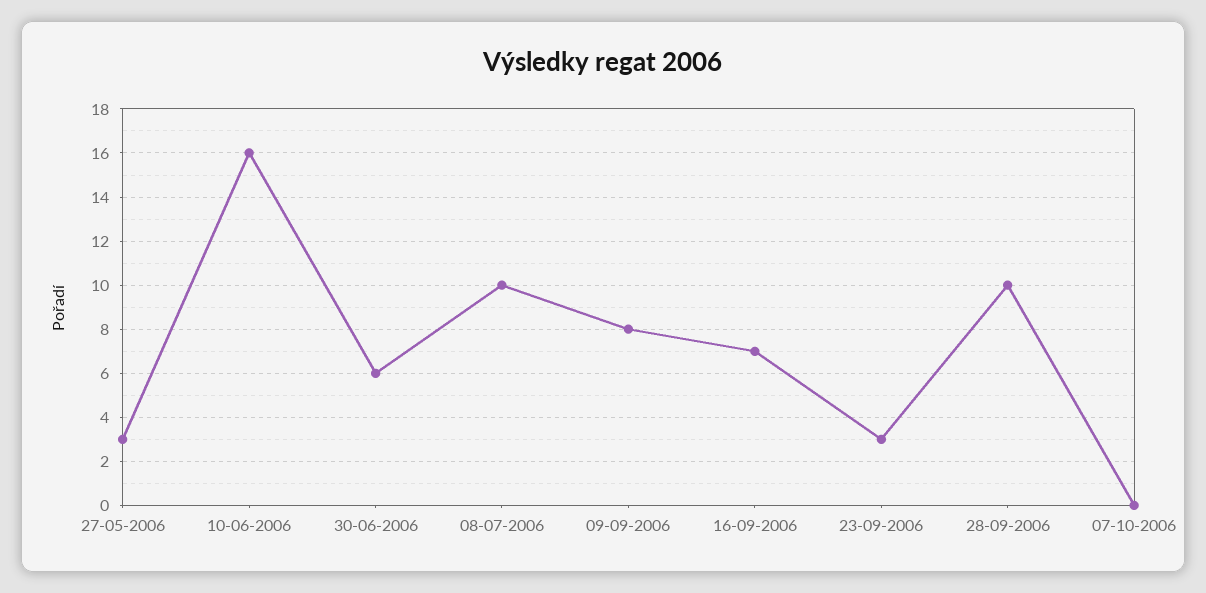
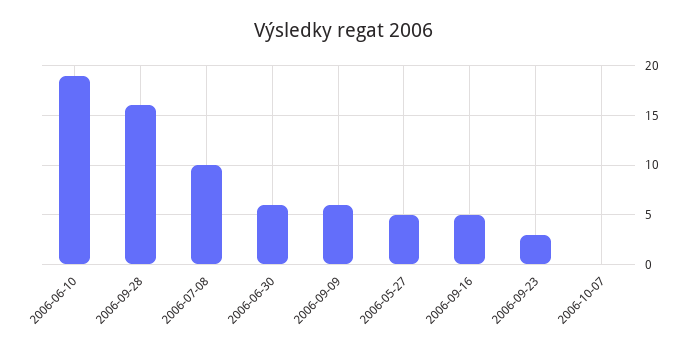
27-05-2006: 3 -> 5
10-06-2006: 16 -> 19
09-09-2006: 8 -> 6
16-09-2006: 7 -> 5
28-09-2006: 10 -> 16

